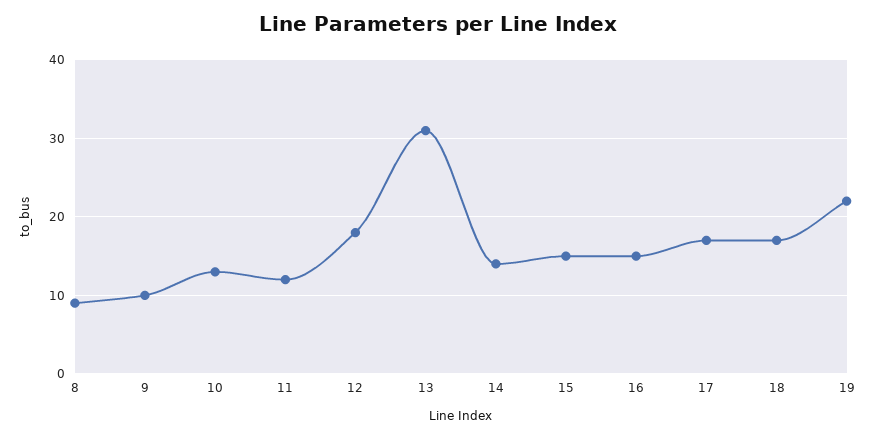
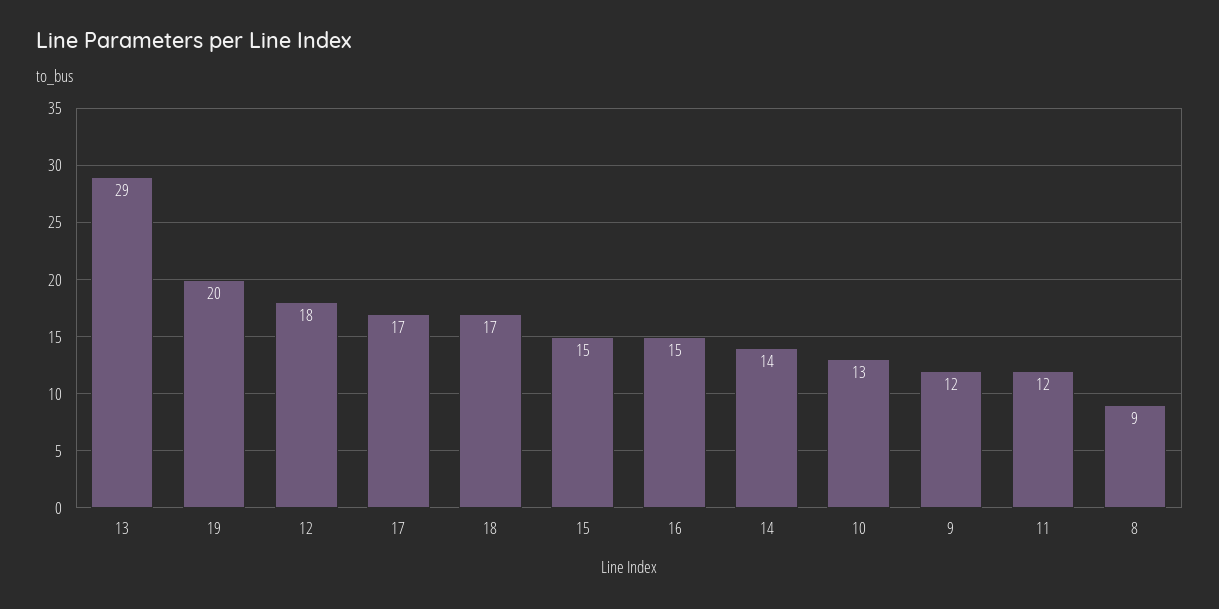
9: 10 -> 12
13: 31 -> 29
19: 22 -> 20

